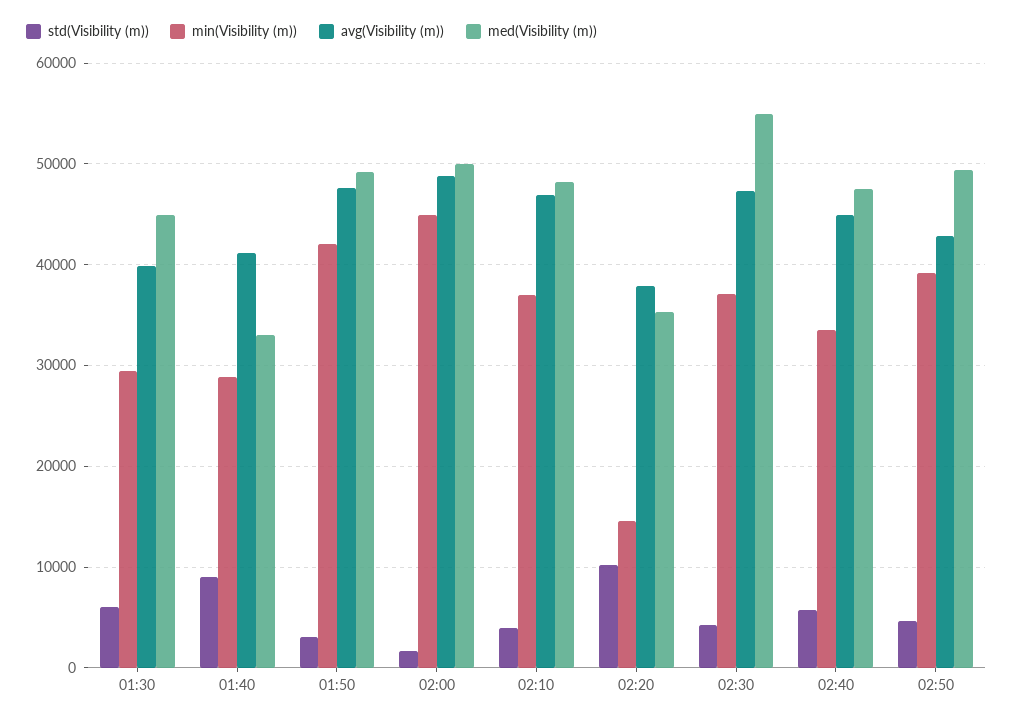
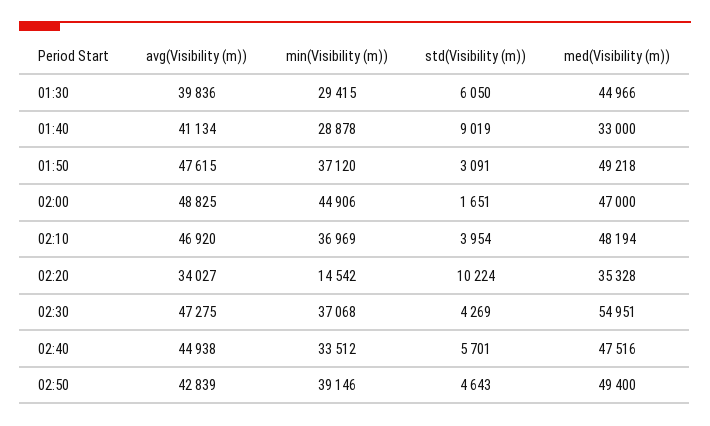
min(Visibility (m)), 01:50: 42000 -> 37120
med(Visibility (m)), 02:00: 50000 -> 47000
avg(Visibility (m)), 02:20: 38000 -> 34027

